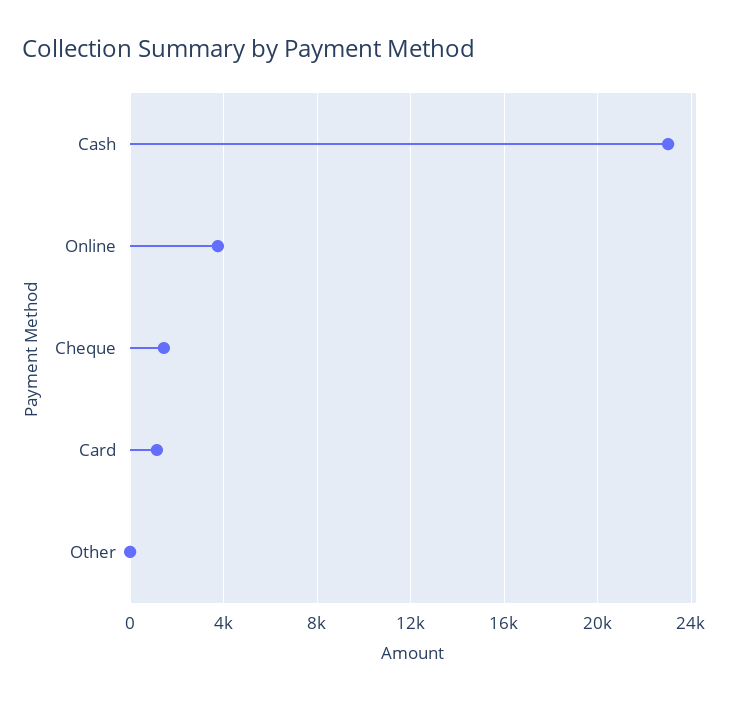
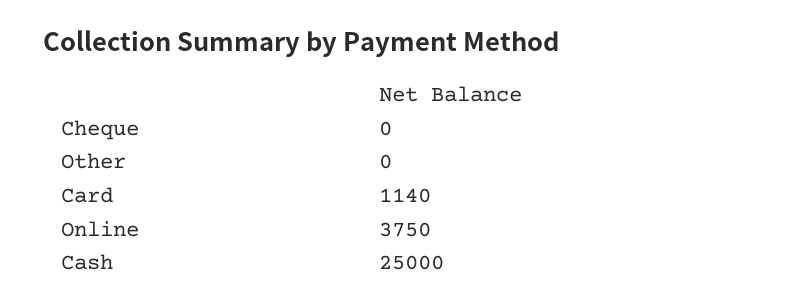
Cash: 23000 -> 25000
Cheque: 1500 -> 0

